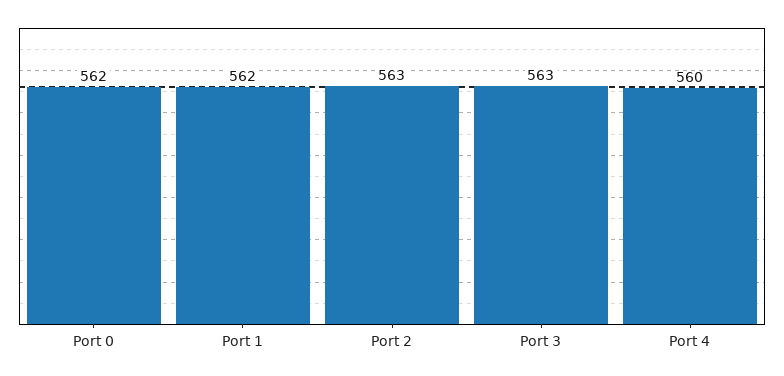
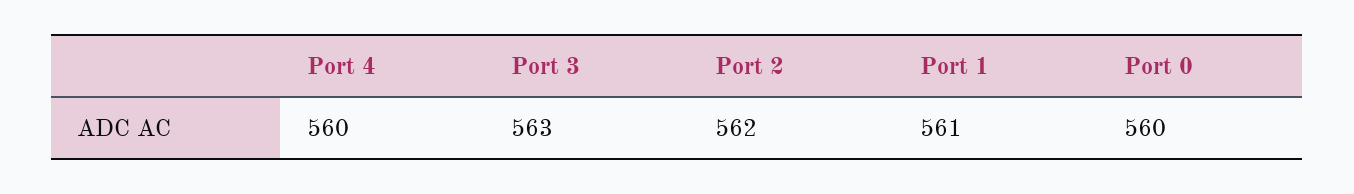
Port 0: 562 -> 560
Port 1: 562 -> 561
Port 2: 563 -> 562

